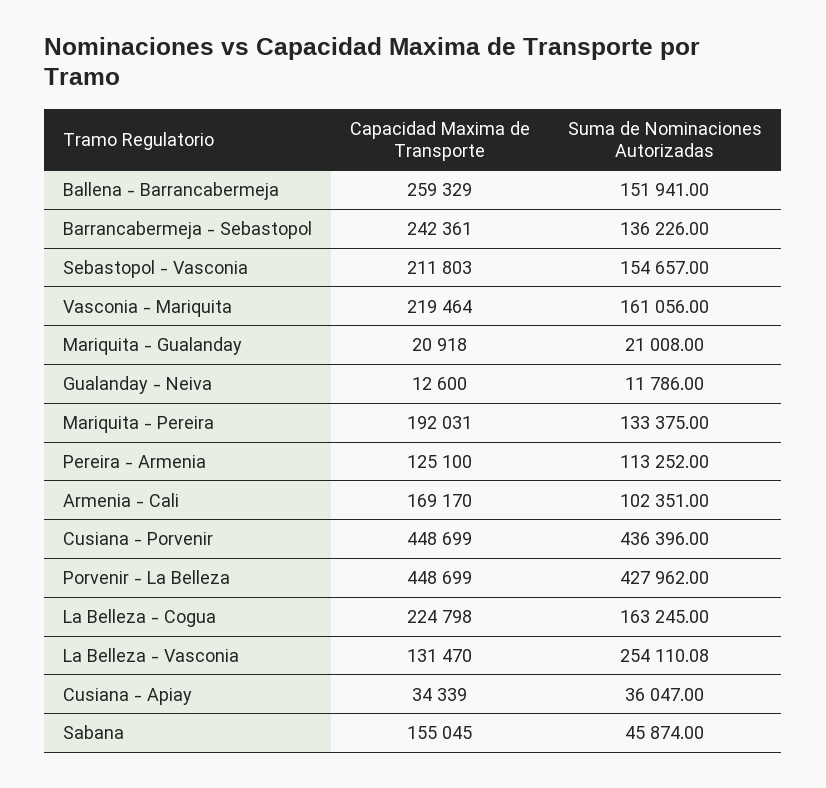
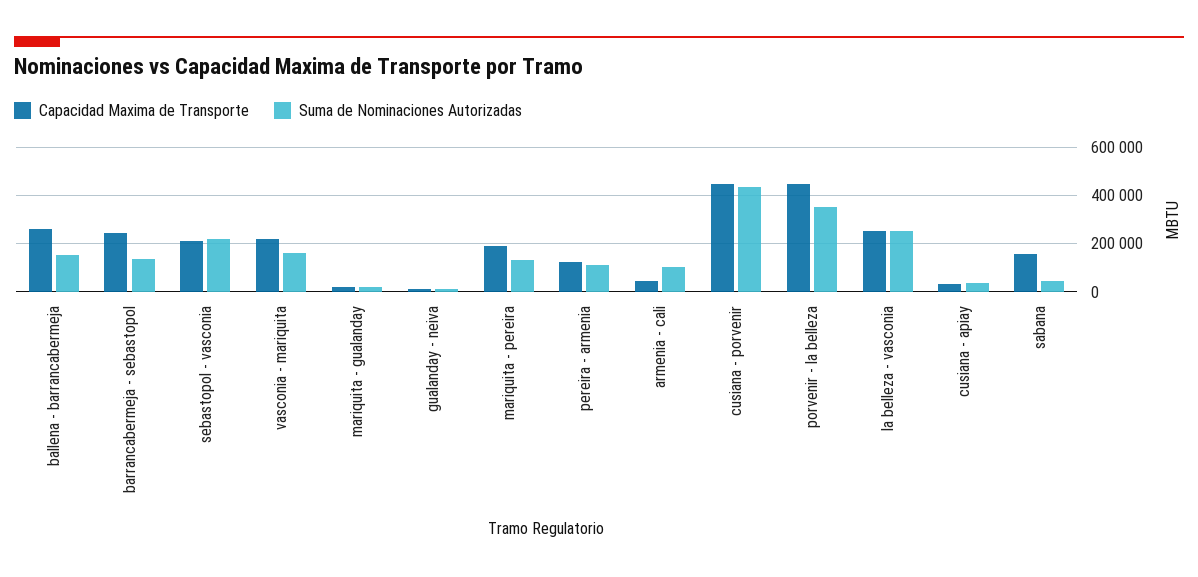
Suma de Nominaciones Autorizadas, Sebastopol - Vasconia: 154657 -> 225000
Capacidad Maxima de Transporte, Armenia - Cali: 169170 -> 50000
Suma de Nominaciones Autorizadas, Porvenir - La Belleza: 427962 -> 350000
Capacidad Maxima de Transporte, La Belleza - Cogua: 224798 -> none
Suma de Nominaciones Autorizadas, La Belleza - Cogua: 163245 -> none
Capacidad Maxima de Transporte, La Belleza - Vasconia: 131470 -> 250000

